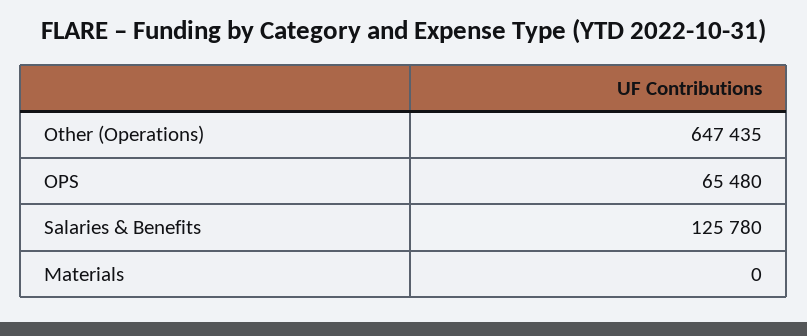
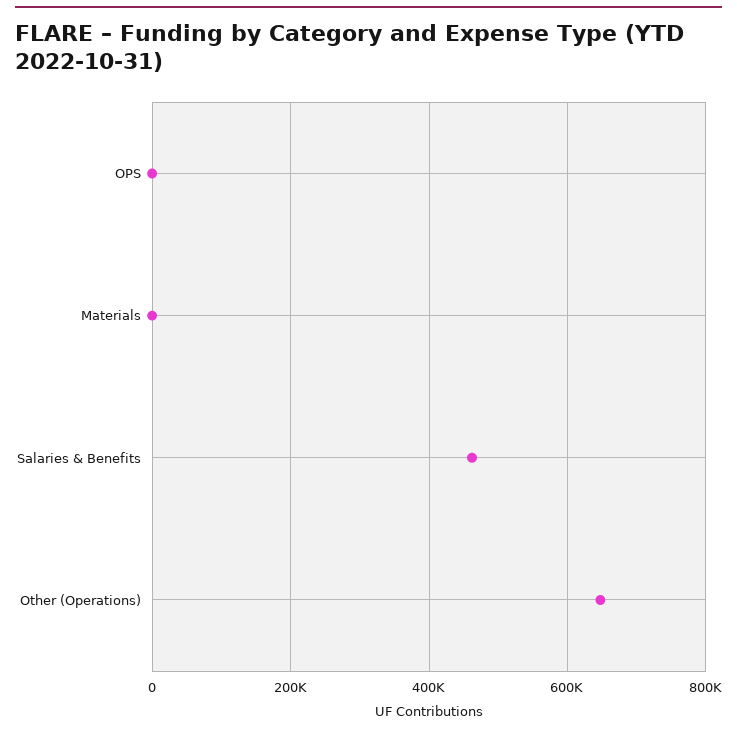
OPS: 65480 -> 0
Salaries & Benefits: 125780 -> 460000

